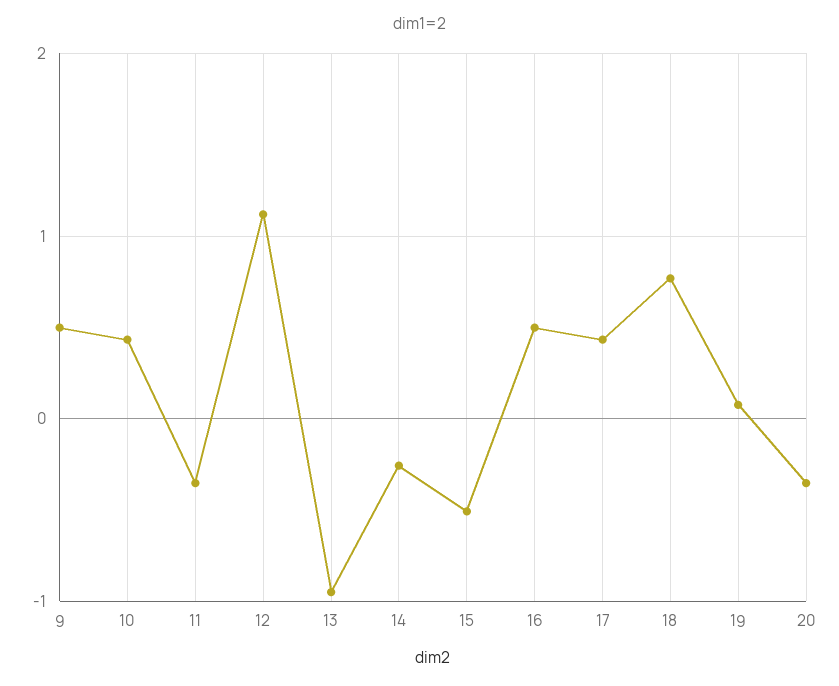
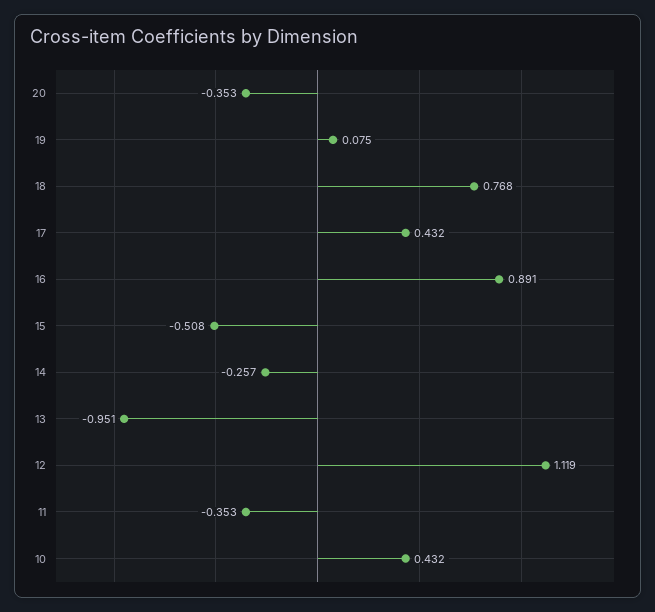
9: 0.5 -> none
16: 0.5 -> 0.891

